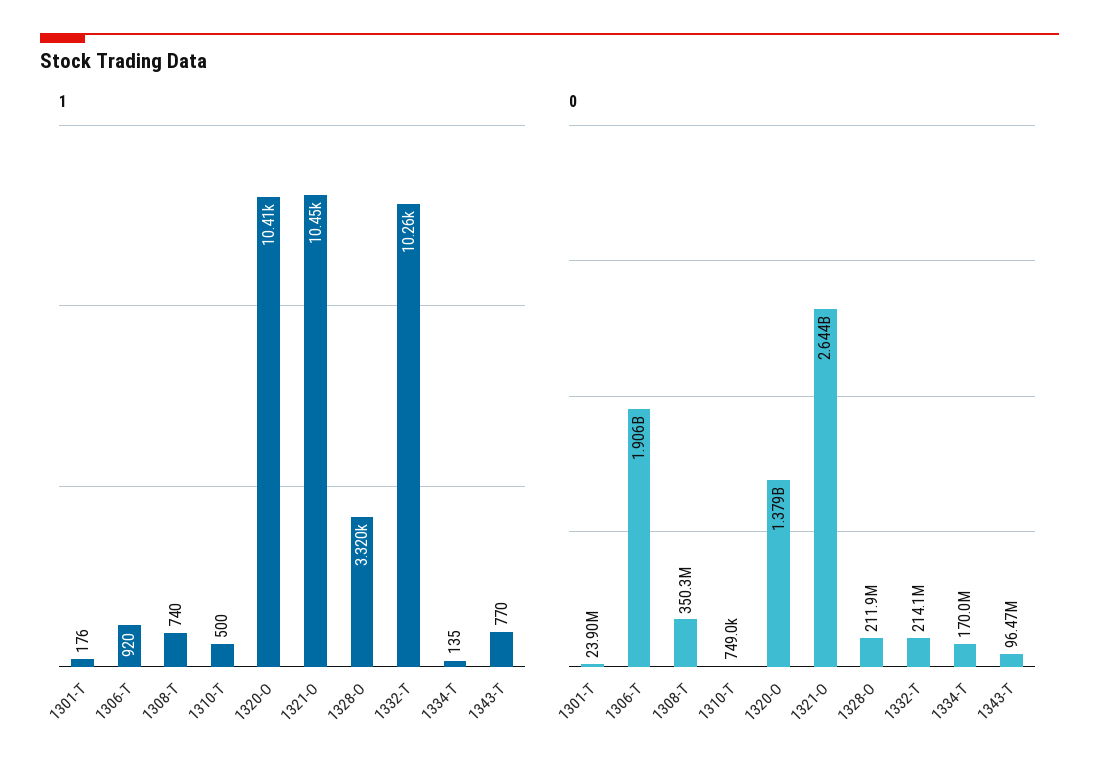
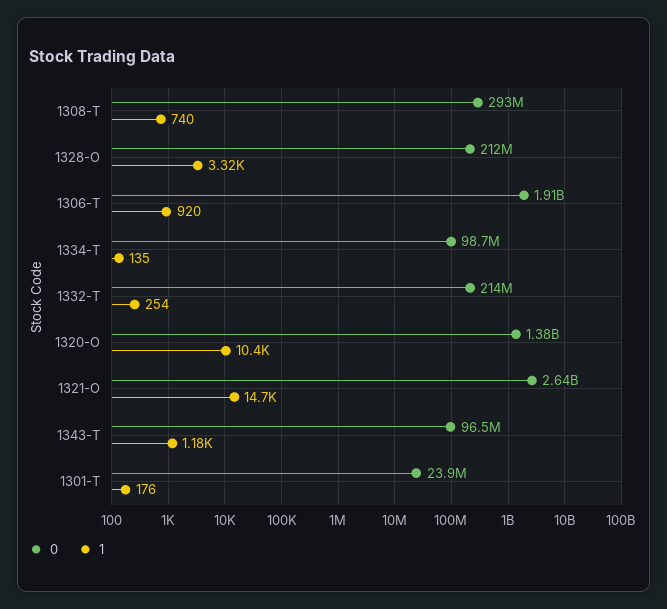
1, 1310-T: 500 -> none
1, 1321-O: 10450 -> 14700
1, 1332-T: 10260 -> 254
1, 1343-T: 770 -> 1180
0, 1308-T: 350300000 -> 293000000
0, 1310-T: 749000 -> none
0, 1334-T: 170000000 -> 98700000

